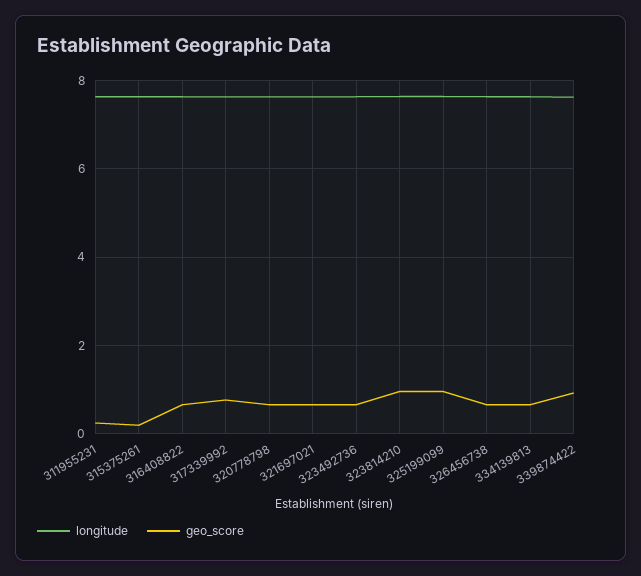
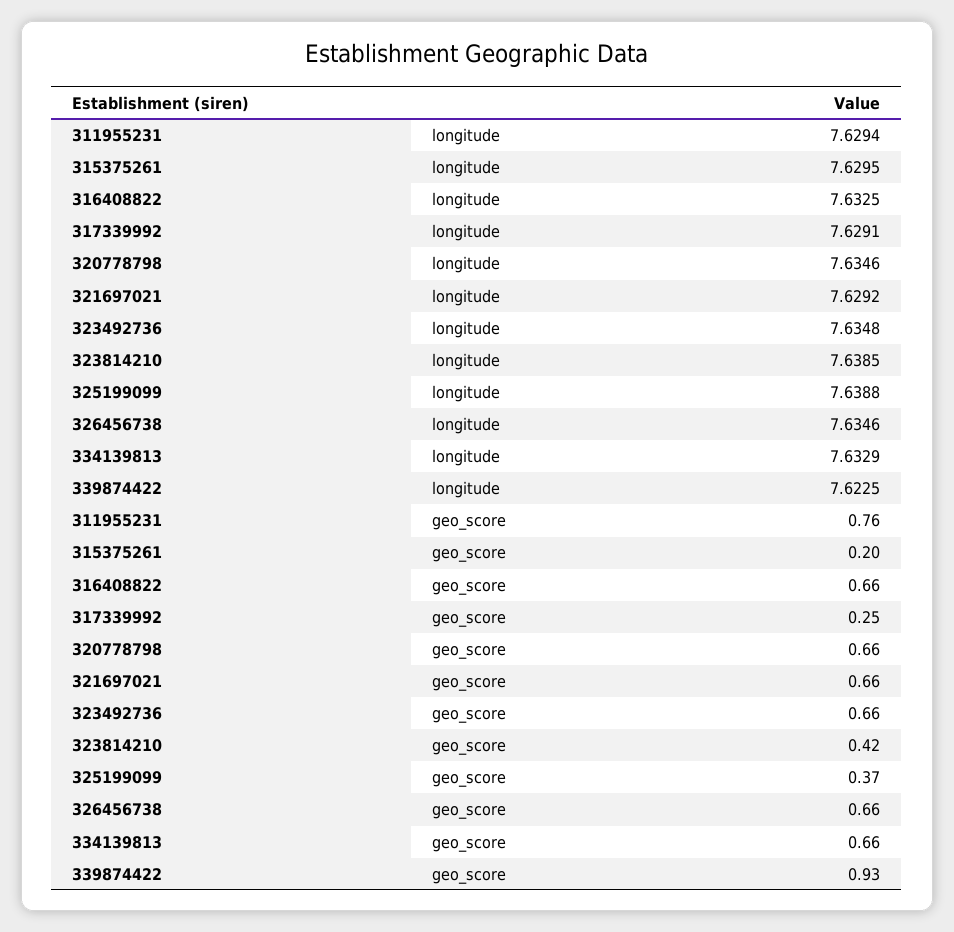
geo_score, 311955231: 0.2 -> 0.76
geo_score, 317339992: 0.8 -> 0.25
geo_score, 323814210: 1 -> 0.42
geo_score, 325199099: 1 -> 0.37

